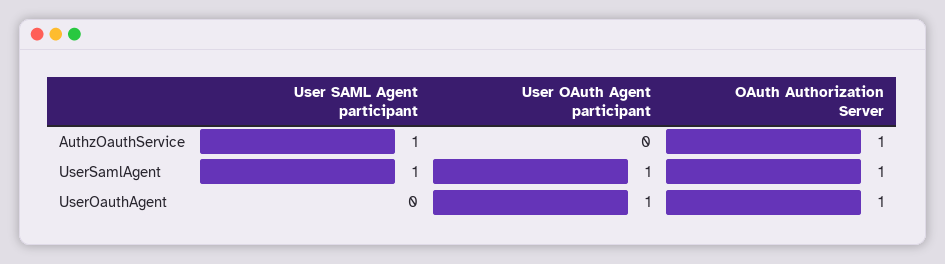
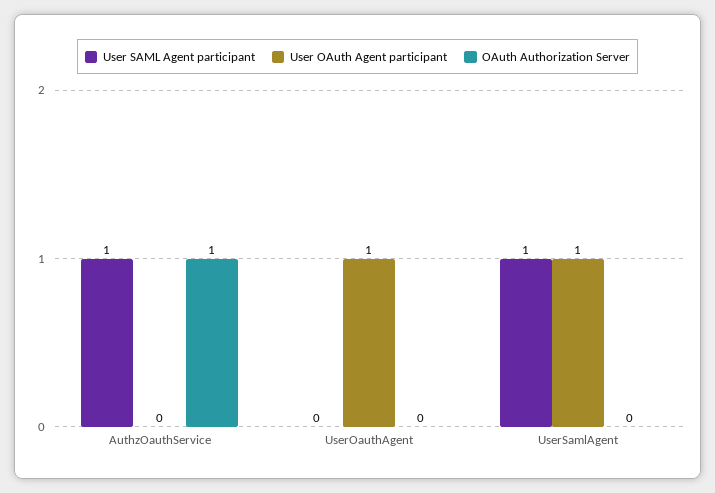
OAuth Authorization Server, UserSamlAgent: 1 -> 0
OAuth Authorization Server, UserOauthAgent: 1 -> 0

